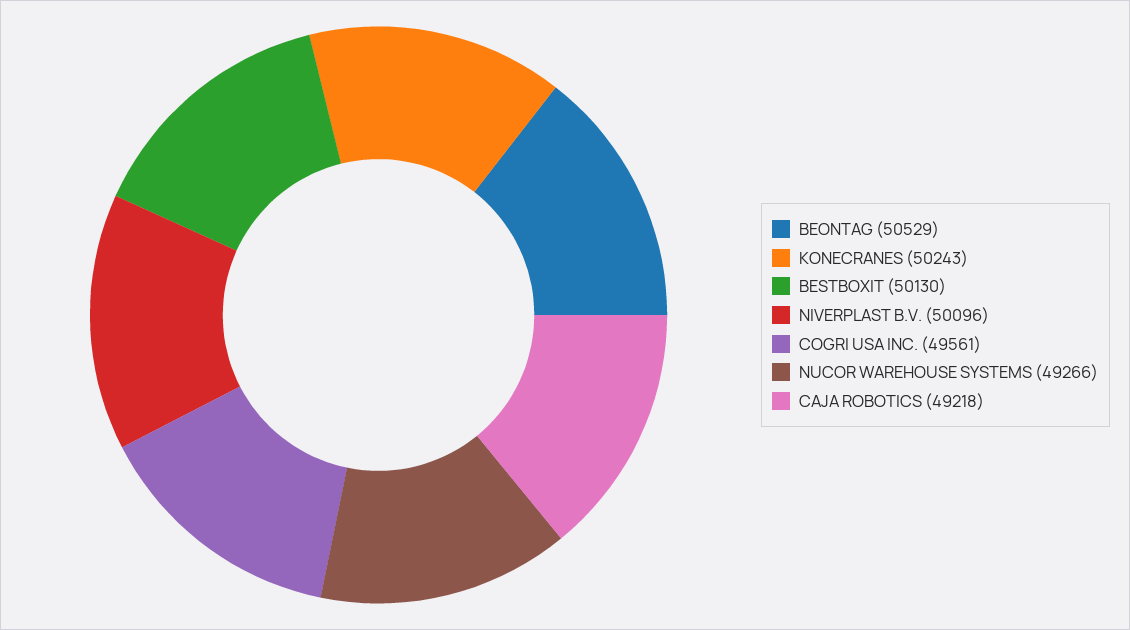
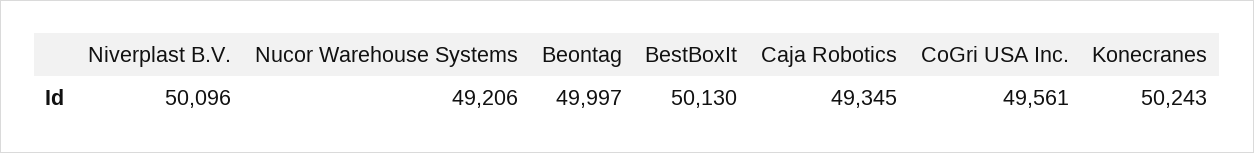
BEONTAG: 50529 -> 49997
NUCOR WAREHOUSE SYSTEMS: 49266 -> 49206
CAJA ROBOTICS: 49218 -> 49345

